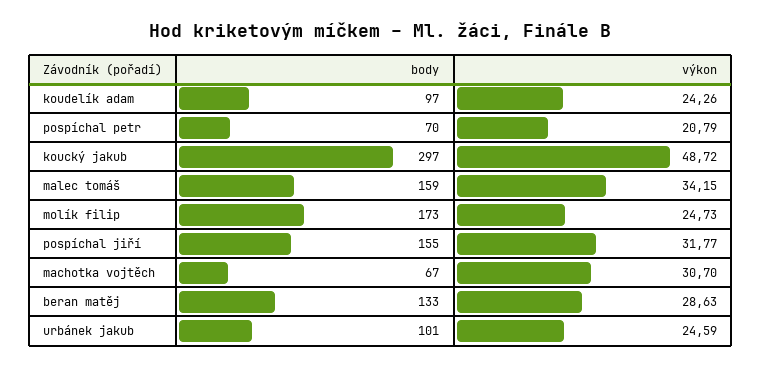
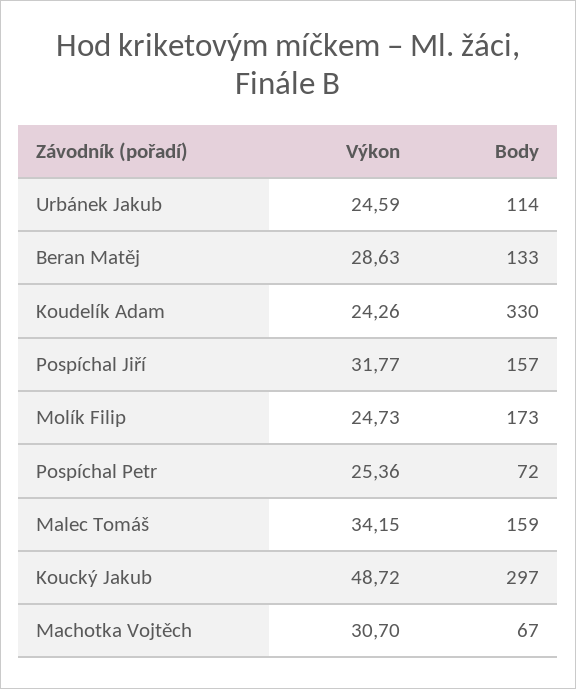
body, koudelík adam: 97 -> 330
body, pospíchal petr: 70 -> 72
výkon, pospíchal petr: 20.79 -> 25.36
body, pospíchal jiří: 155 -> 157
body, urbánek jakub: 101 -> 114

